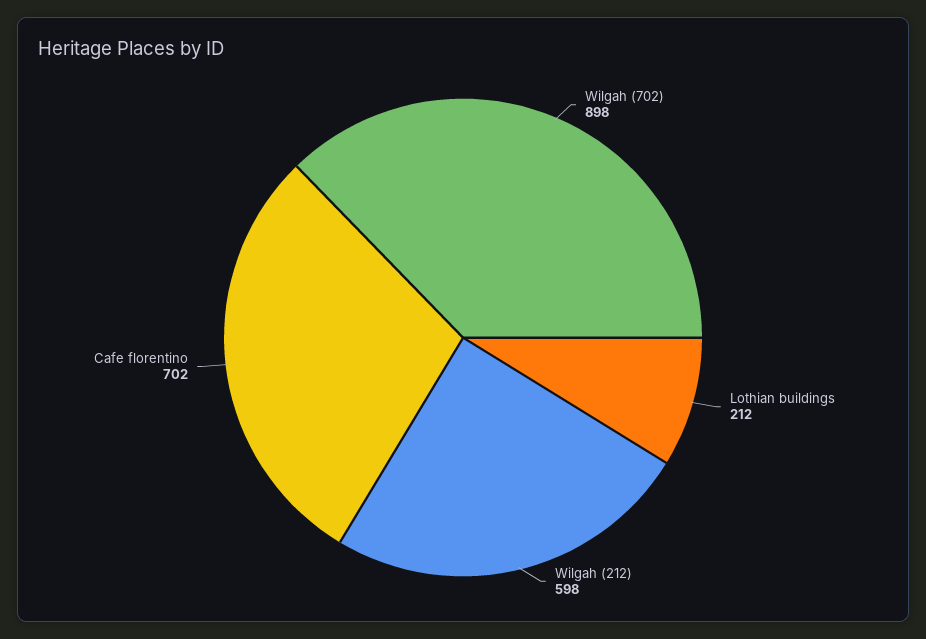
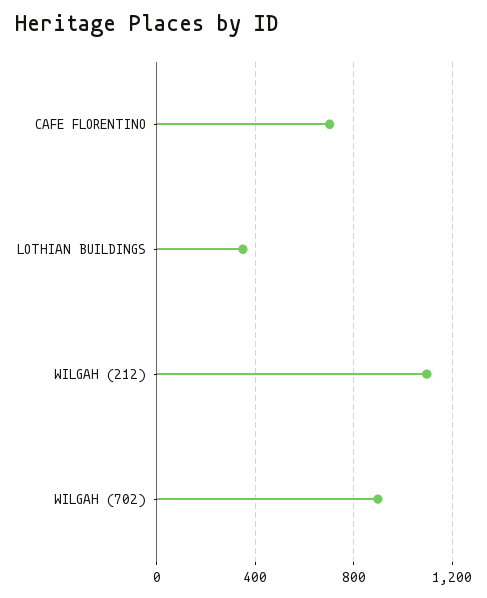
Lothian buildings: 212 -> 350
Wilgah (212): 598 -> 1100

